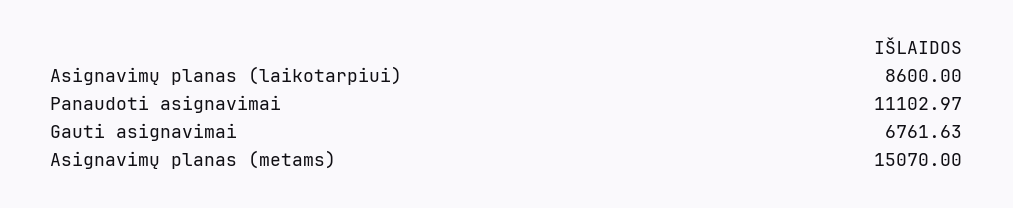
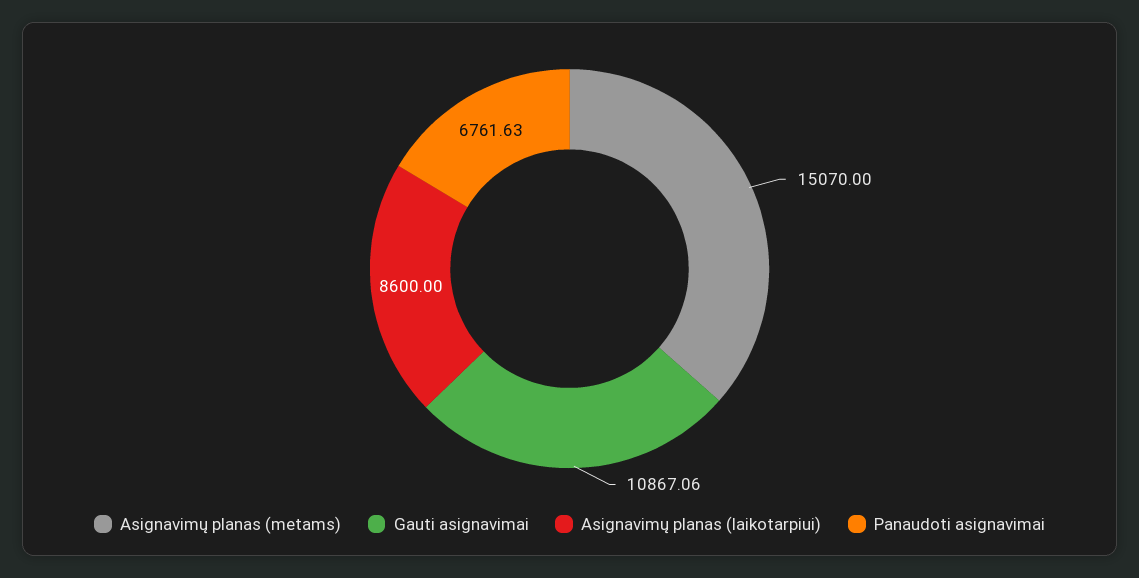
Panaudoti asignavimai: 11102.97 -> 6761.63
Gauti asignavimai: 6761.63 -> 10867.06

